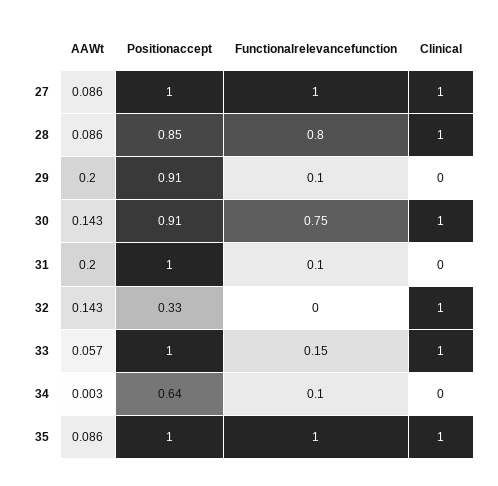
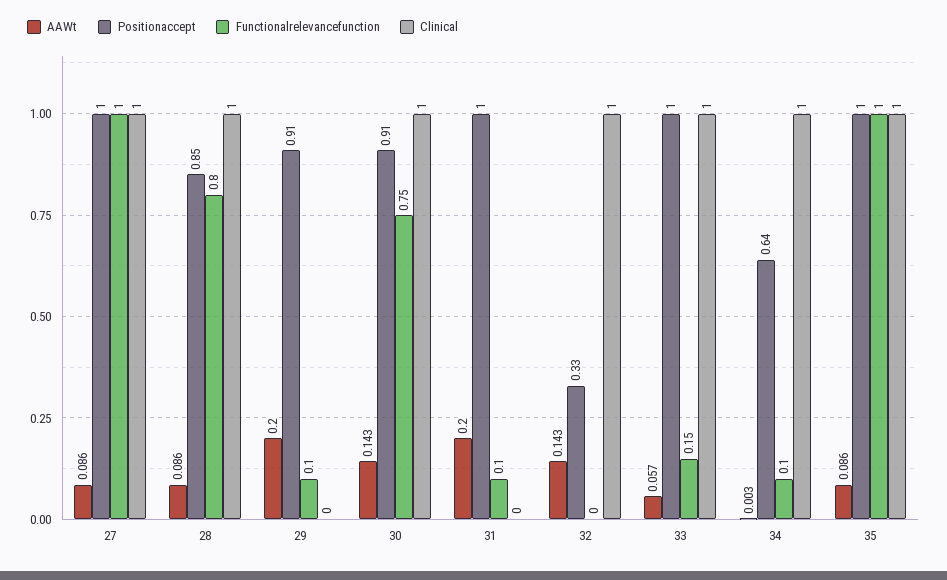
Clinical, 34: 0 -> 1

